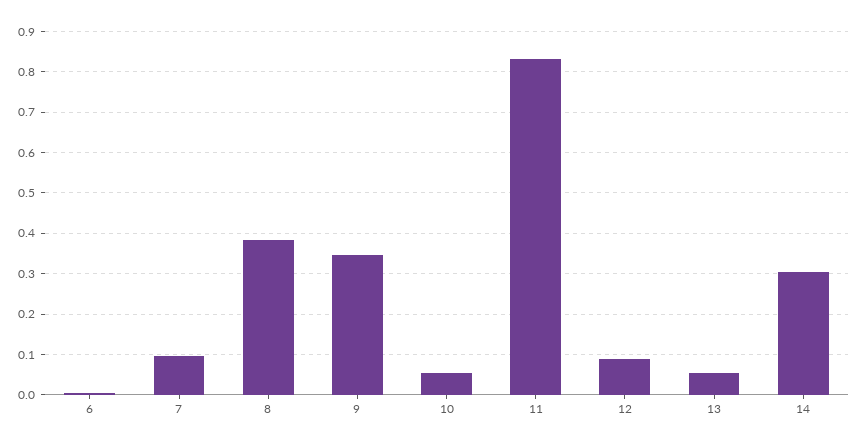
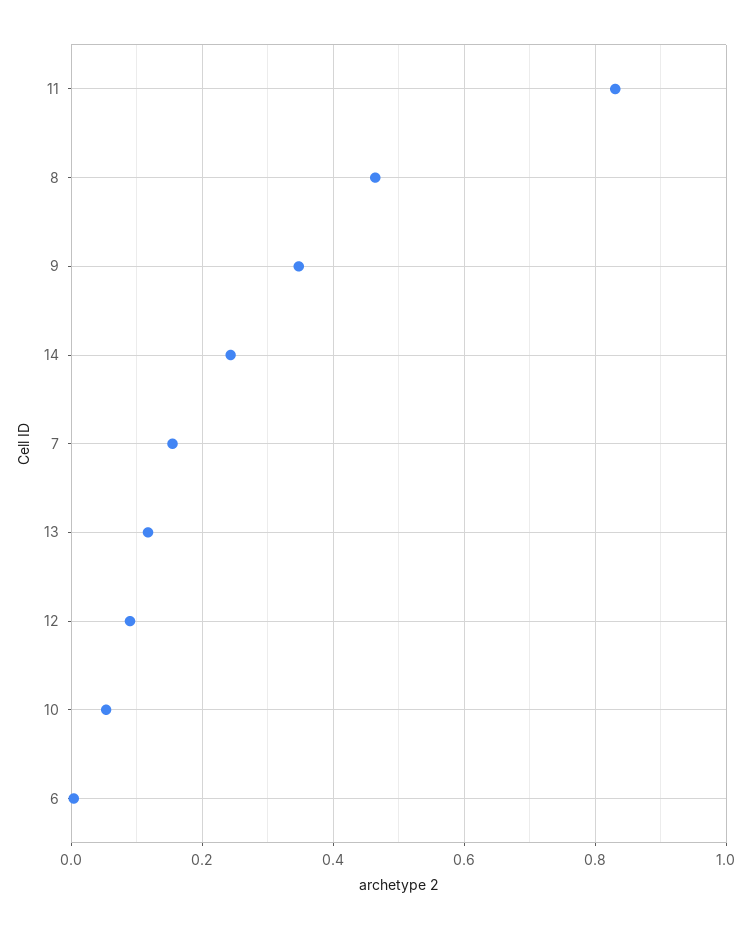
7: 0.1 -> 0.16
8: 0.38 -> 0.46
13: 0.06 -> 0.12
14: 0.3 -> 0.24

